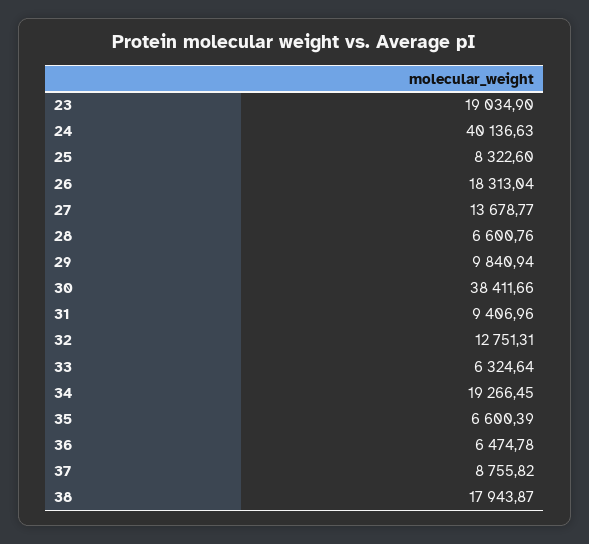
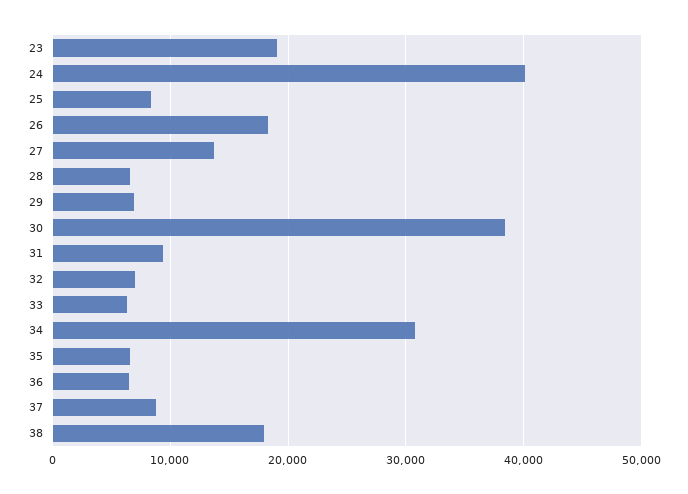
29: 9840.94 -> 7000
32: 12751.31 -> 7000
34: 19266.45 -> 31000

